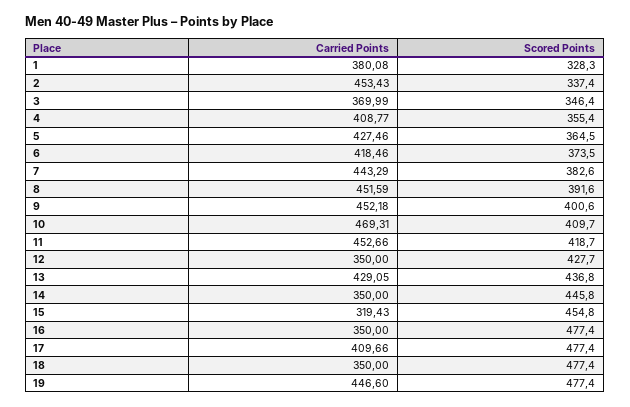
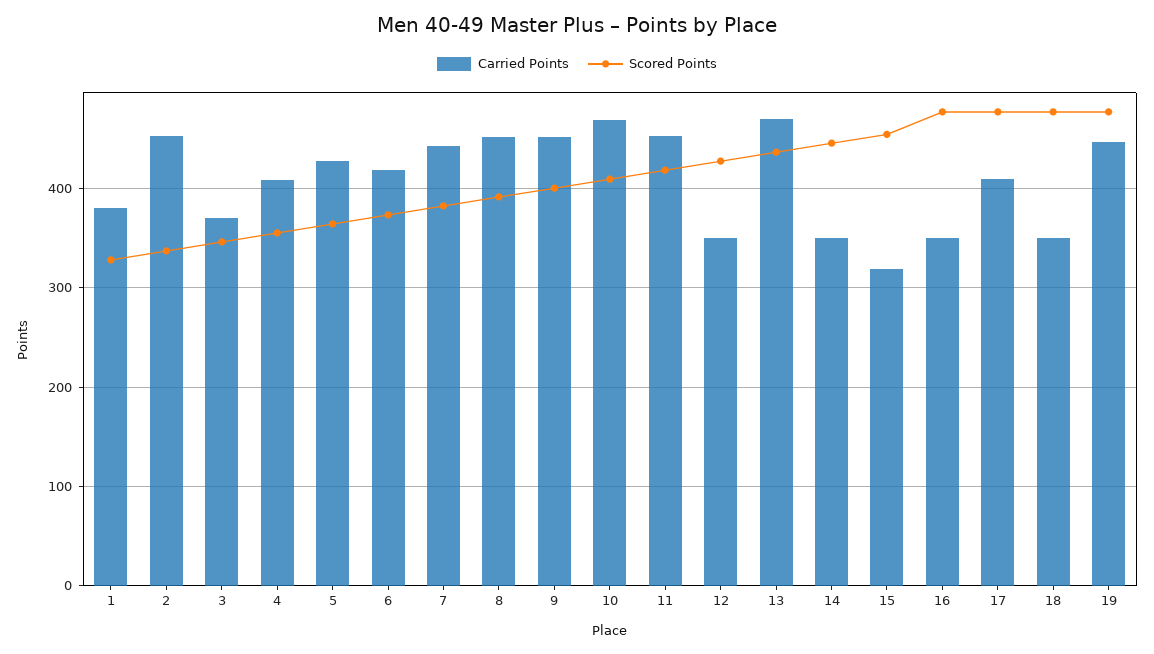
Carried Points, 13: 429.05 -> 470

